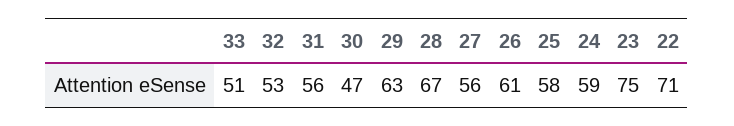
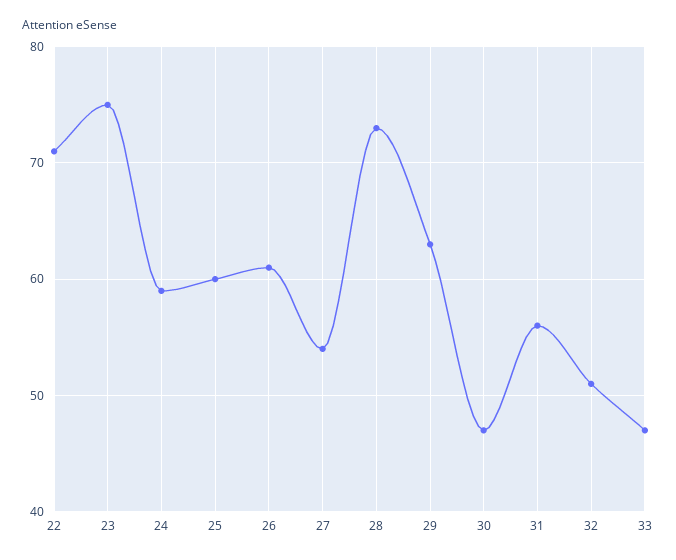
33: 51 -> 47
32: 53 -> 51
28: 67 -> 73
27: 56 -> 54
25: 58 -> 60

